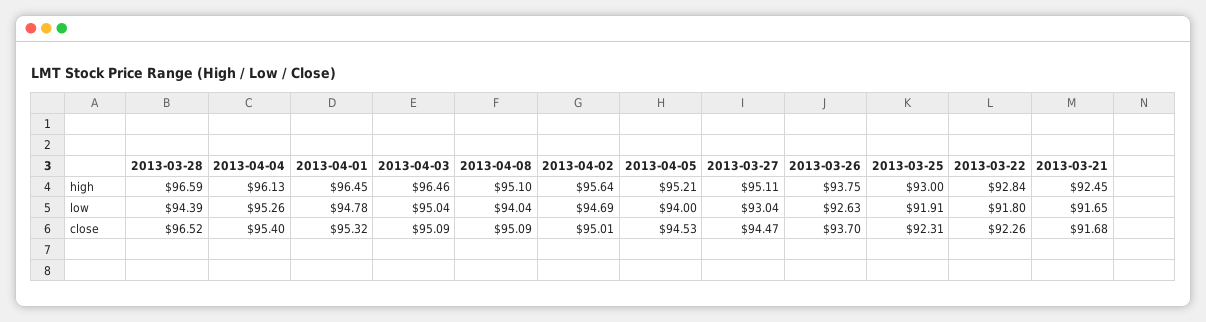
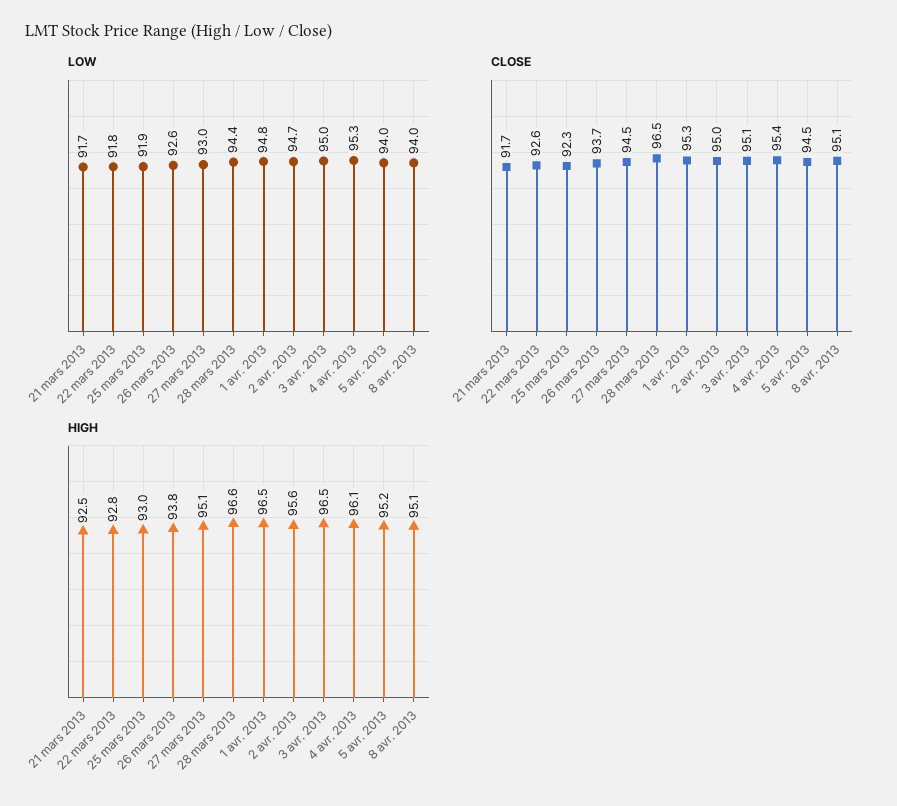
close, 2013-03-22: 92.26 -> 92.6

